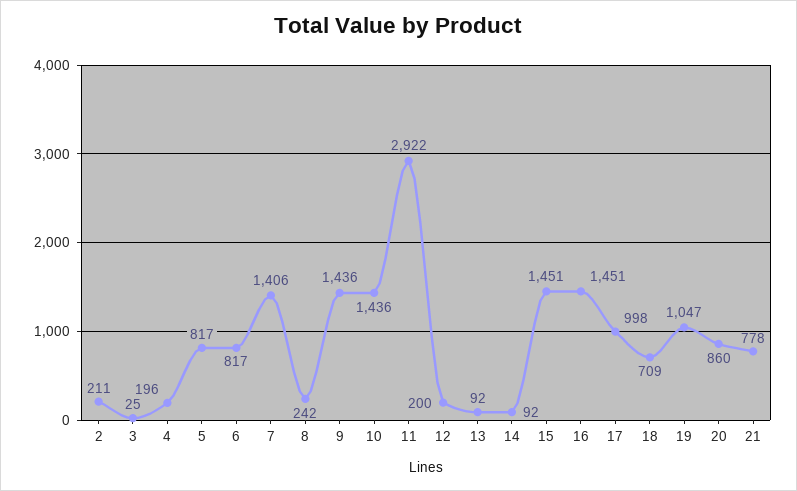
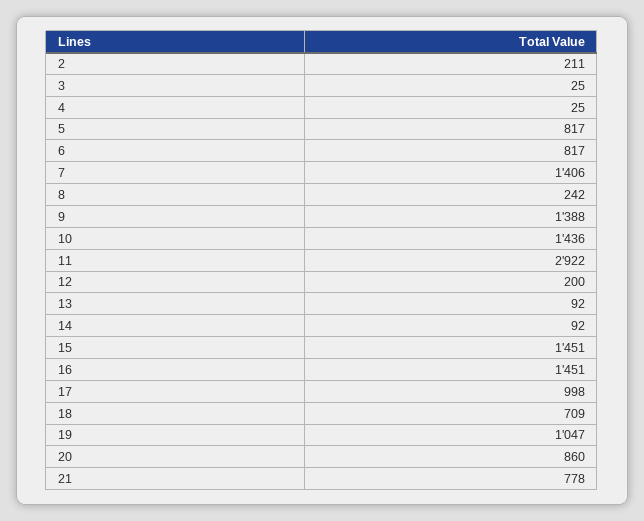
4: 196 -> 25
9: 1436 -> 1388

